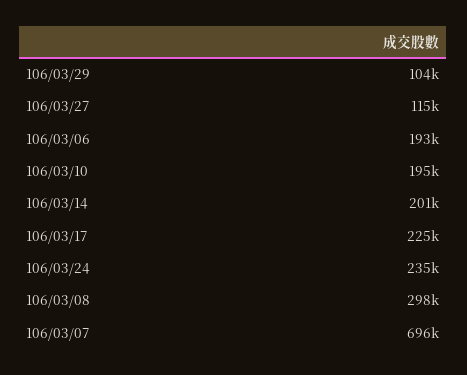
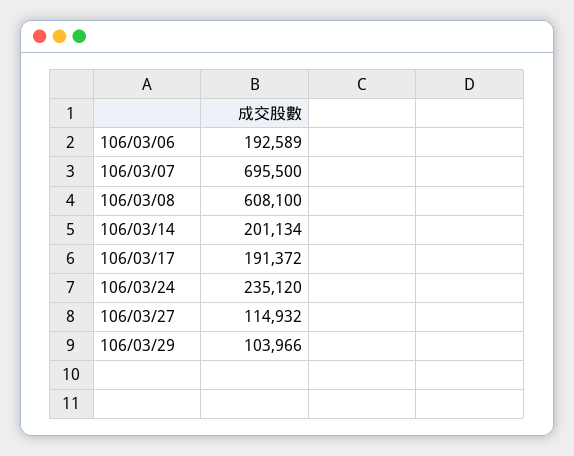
106/03/10: 195000 -> none
106/03/17: 225000 -> 191372
106/03/08: 298000 -> 608100

